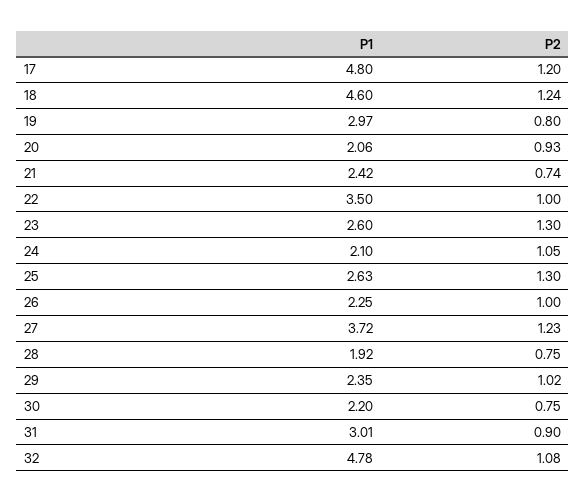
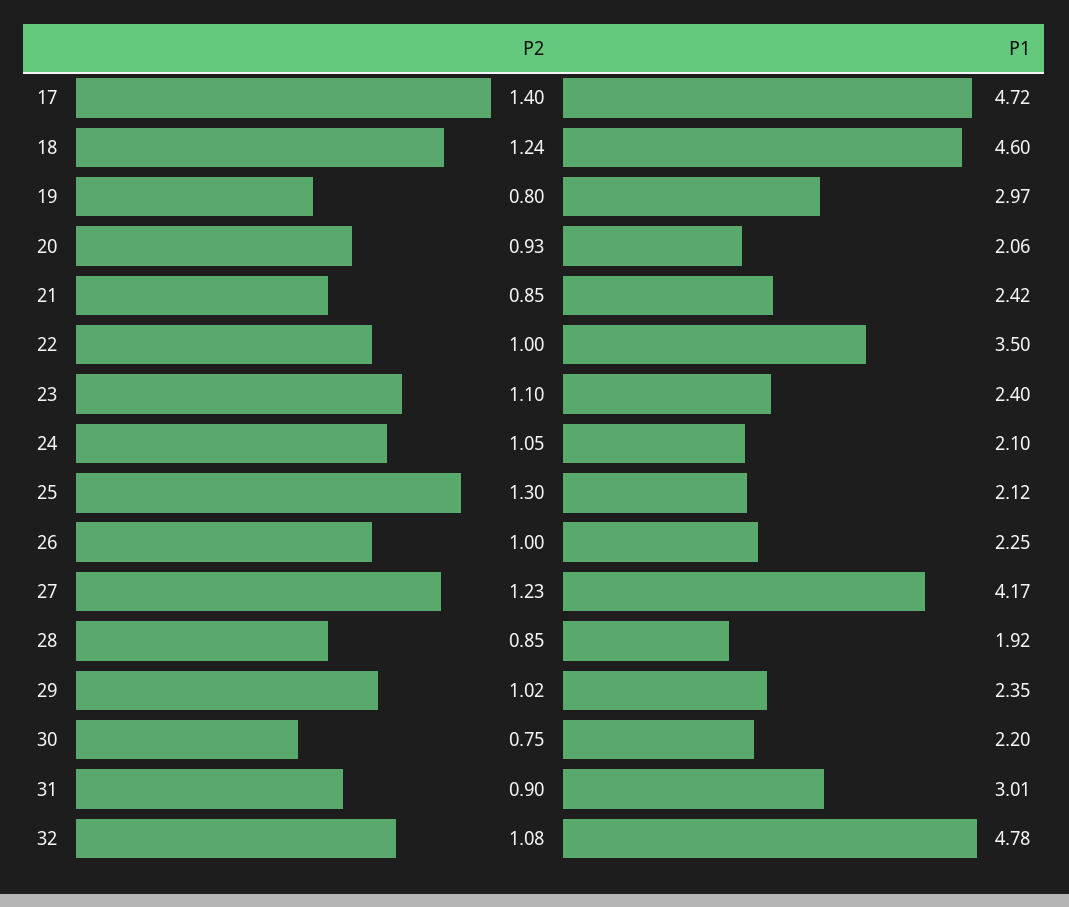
P1, 17: 4.8 -> 4.72
P2, 17: 1.2 -> 1.4
P2, 21: 0.74 -> 0.85
P1, 23: 2.6 -> 2.4
P2, 23: 1.3 -> 1.1
P1, 25: 2.63 -> 2.12
P1, 27: 3.72 -> 4.17
P2, 28: 0.75 -> 0.85

